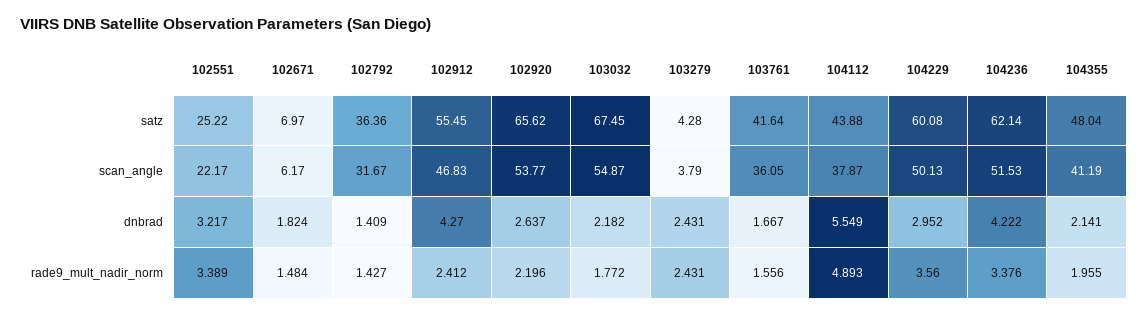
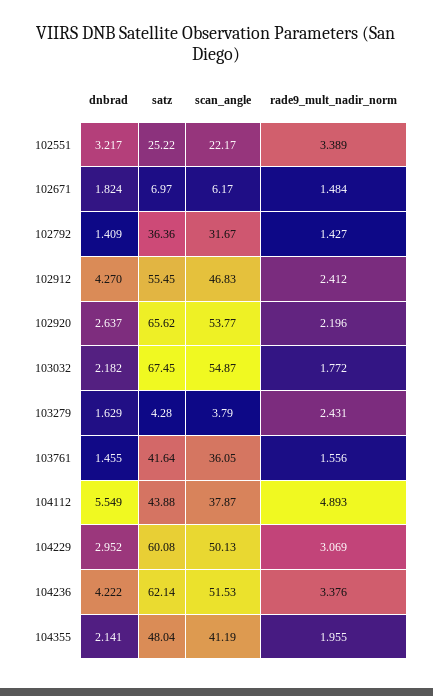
103279, dnbrad: 2.431 -> 1.629
103761, dnbrad: 1.667 -> 1.455
104229, rade9_mult_nadir_norm: 3.56 -> 3.069

